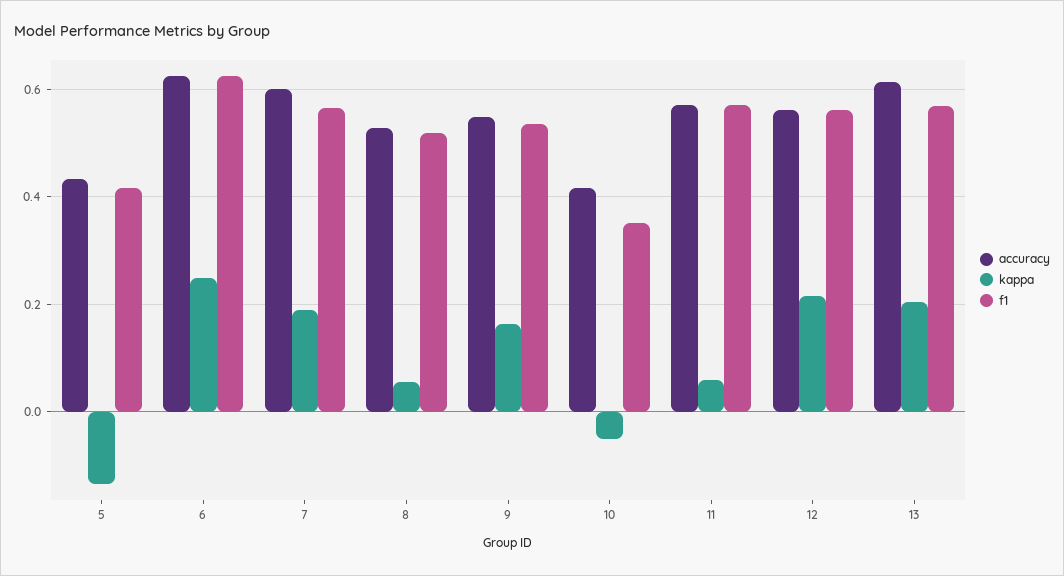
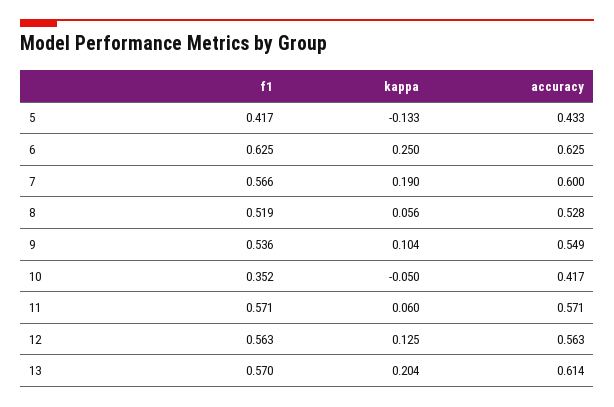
kappa, 9: 0.16 -> 0.104
kappa, 12: 0.22 -> 0.125

